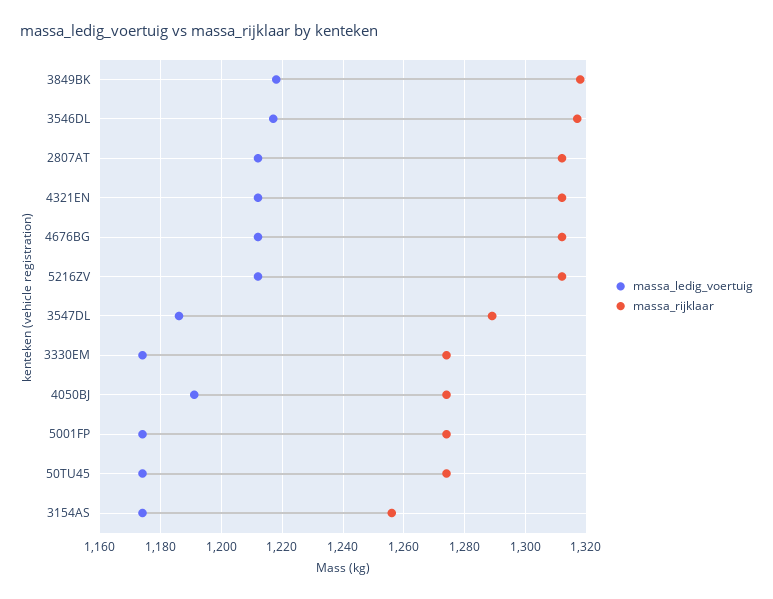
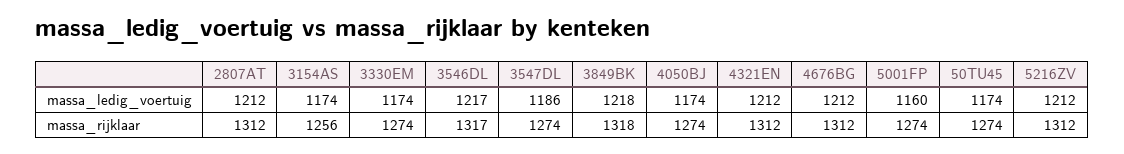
massa_rijklaar, 3547DL: 1290 -> 1274
massa_ledig_voertuig, 4050BJ: 1190 -> 1174
massa_ledig_voertuig, 5001FP: 1175 -> 1160

